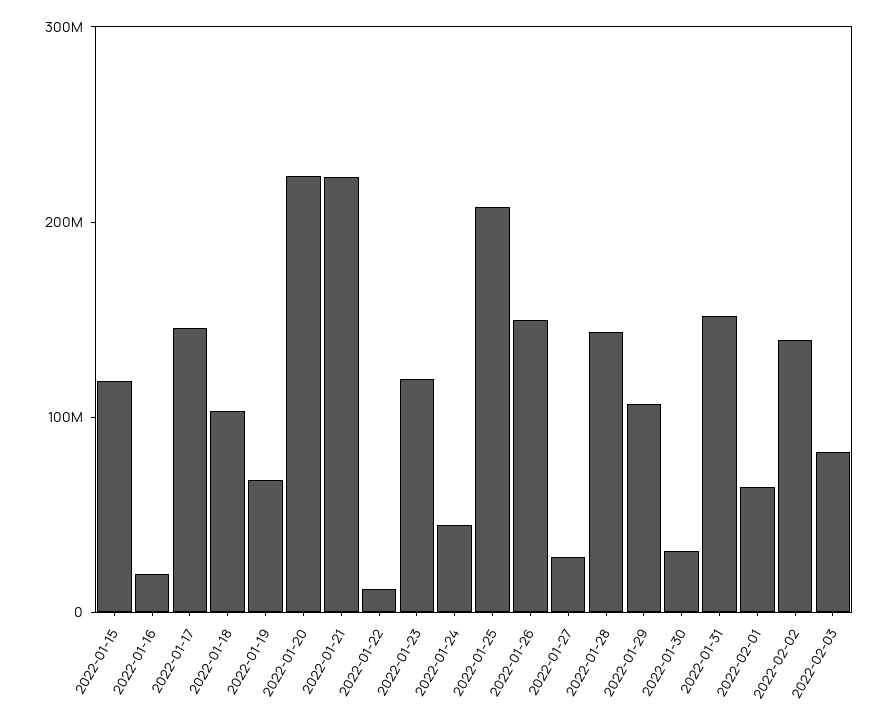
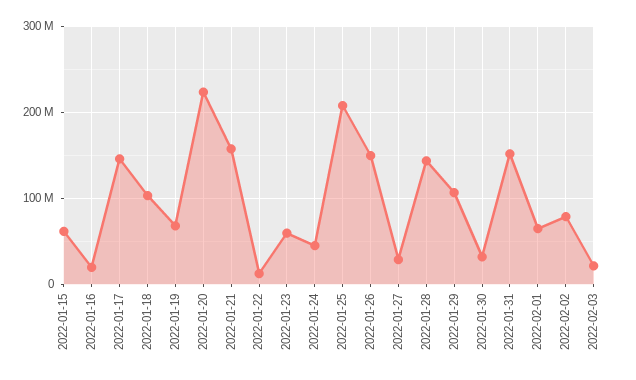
2022-01-15: 120000000 -> 60000000
2022-01-21: 220000000 -> 160000000
2022-01-23: 120000000 -> 60000000
2022-02-02: 140000000 -> 80000000
2022-02-03: 80000000 -> 20000000

